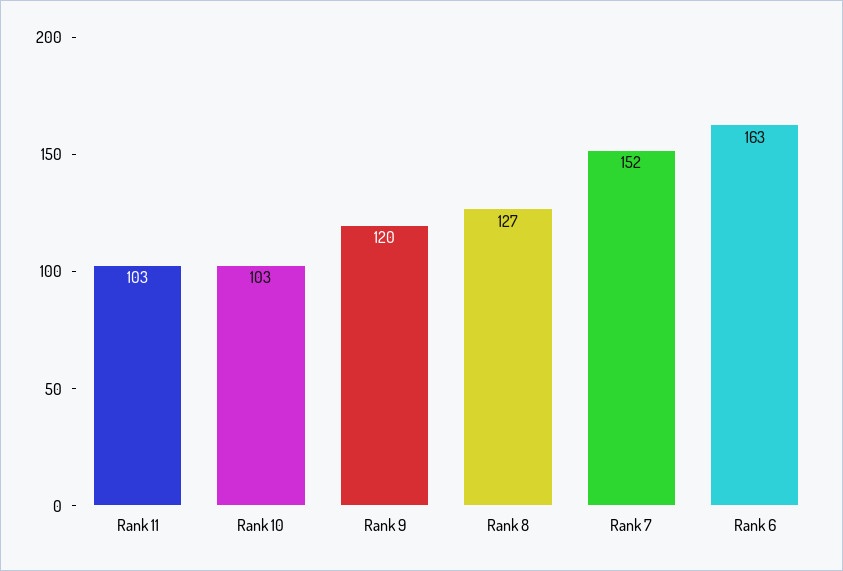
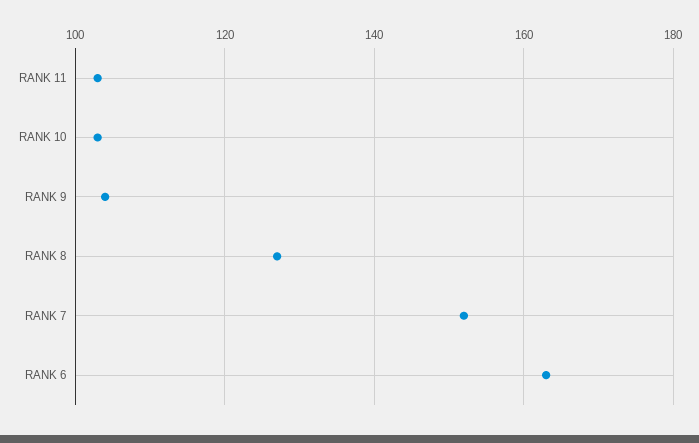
Rank 9: 120 -> 105

